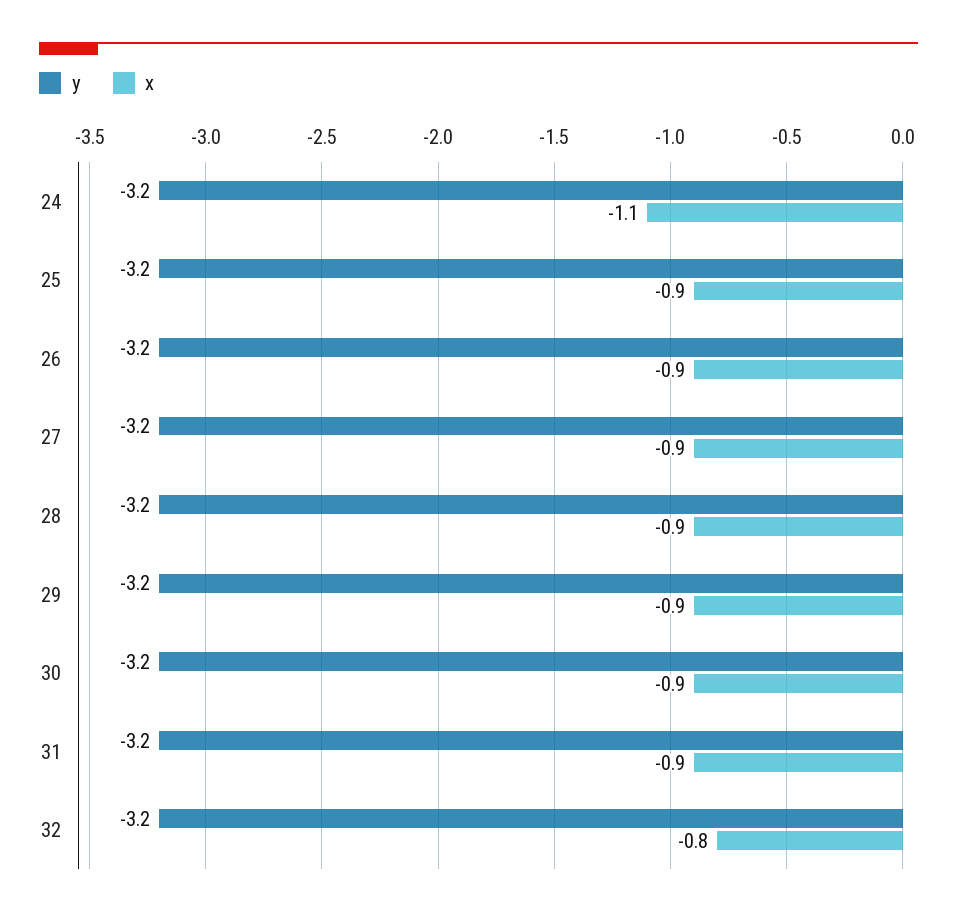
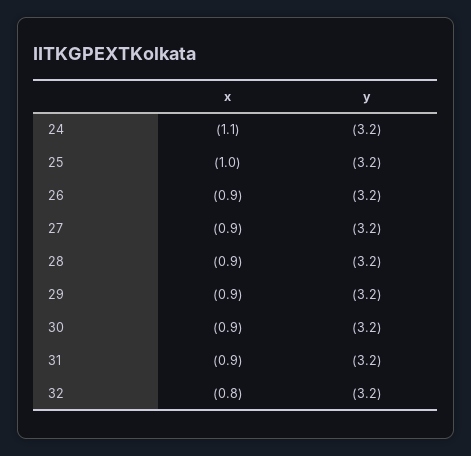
x, 25: -0.9 -> -1

